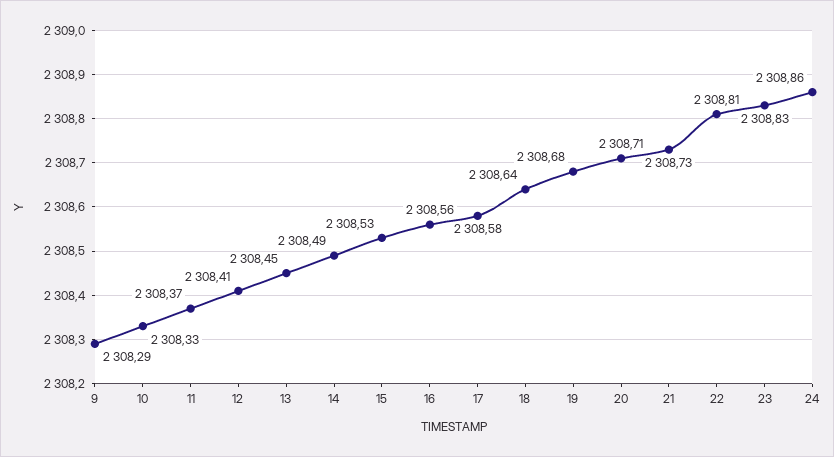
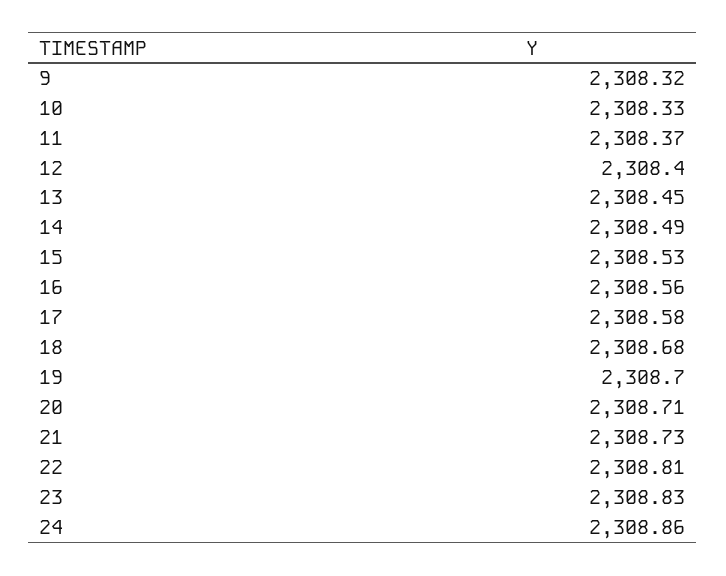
9: 2308.29 -> 2308.32
12: 2308.41 -> 2308.4
18: 2308.64 -> 2308.68
19: 2308.68 -> 2308.7

